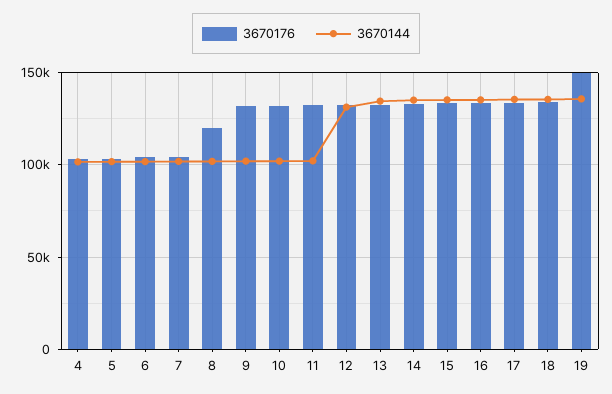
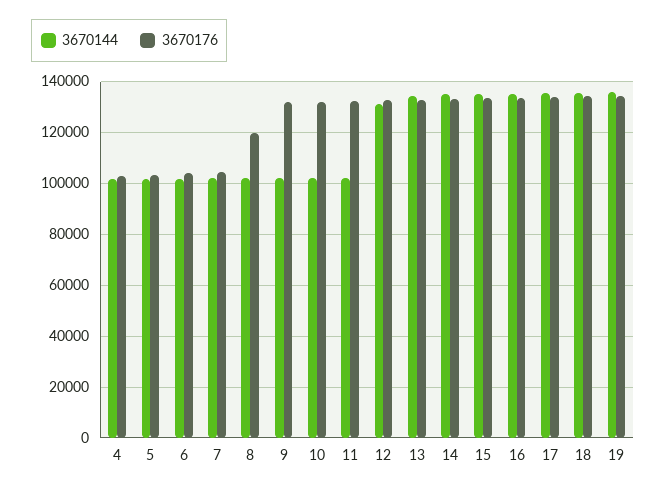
3670176, 19: 150000 -> 135000

